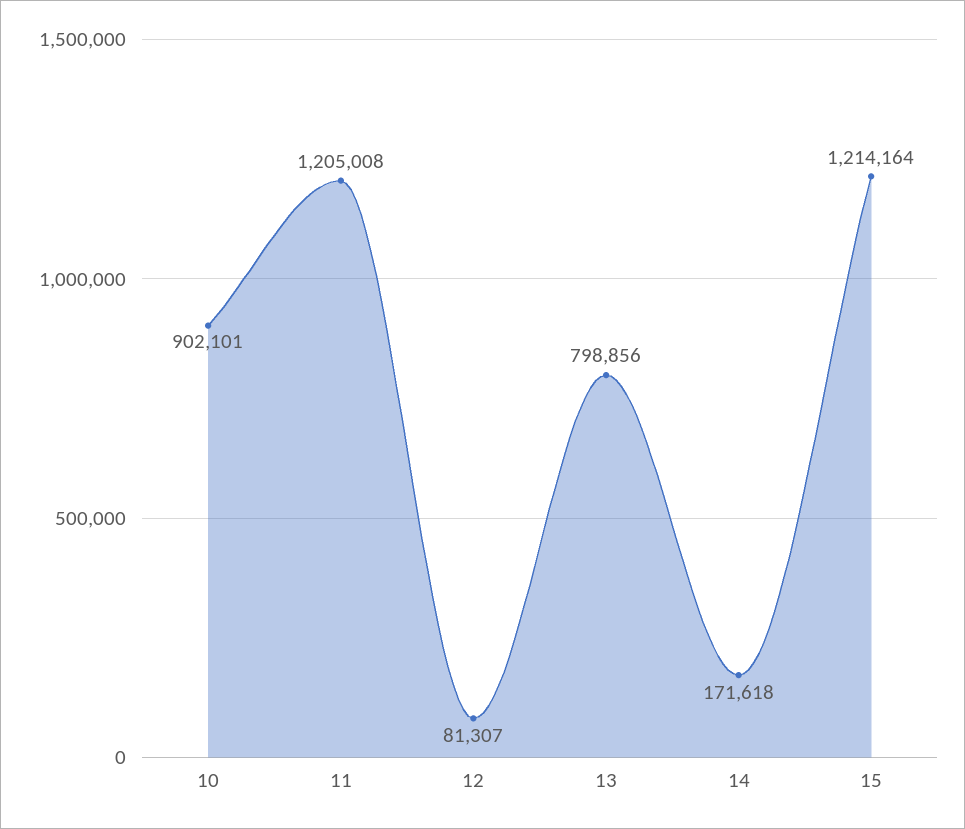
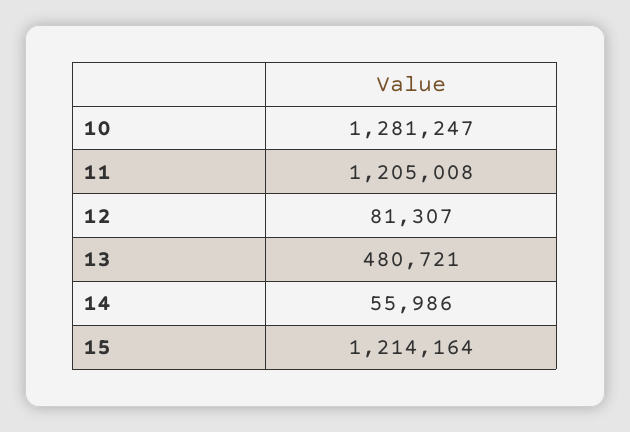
10: 902101 -> 1281247
13: 798856 -> 480721
14: 171618 -> 55986

